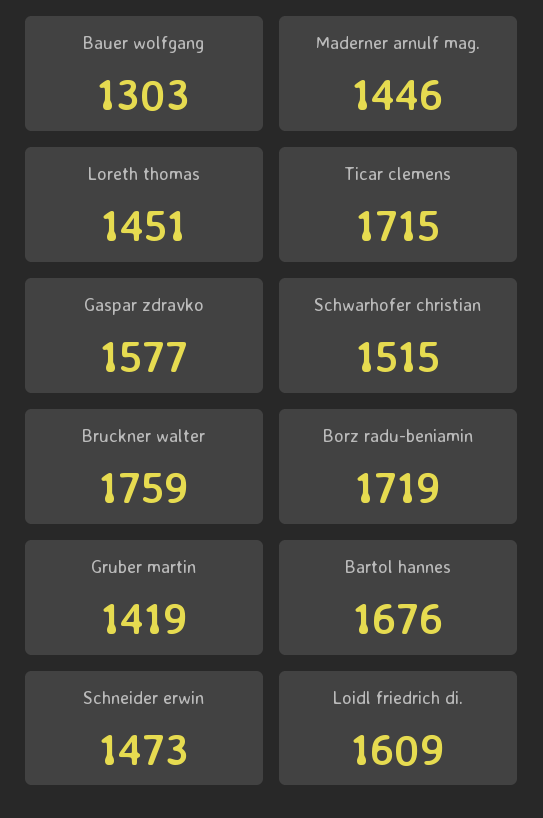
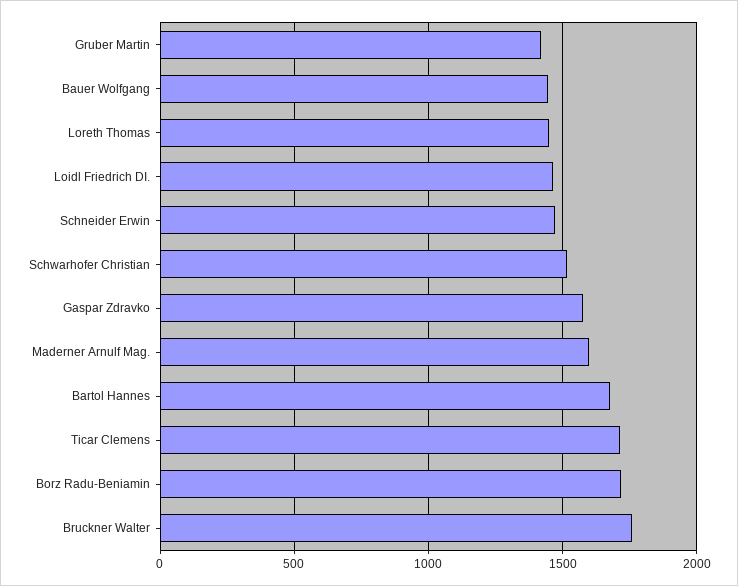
Bauer wolfgang: 1303 -> 1450
Maderner arnulf mag.: 1446 -> 1600
Loidl friedrich di.: 1609 -> 1450

